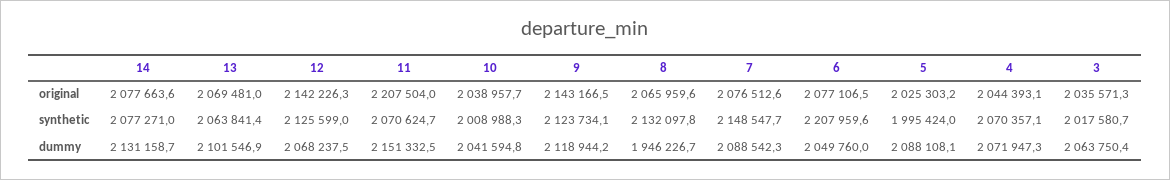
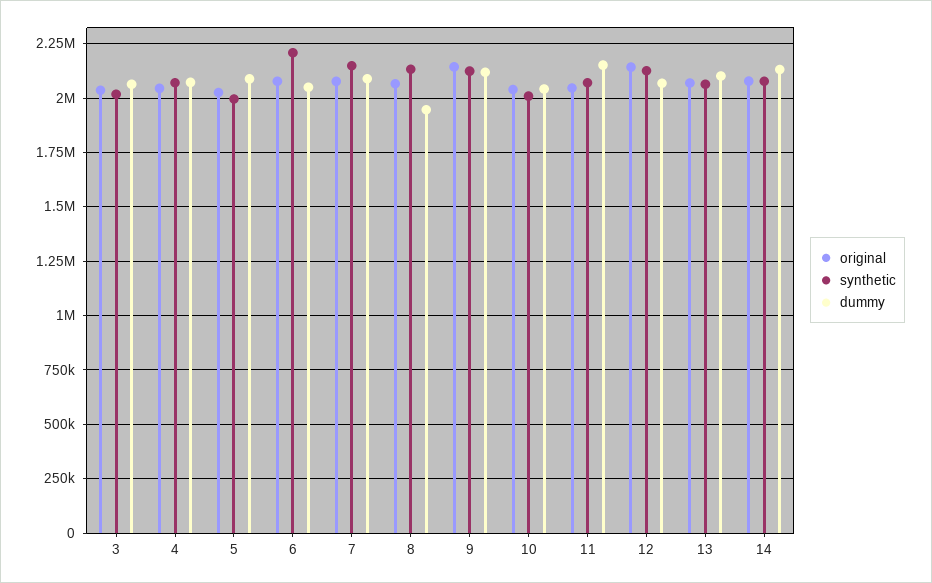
original, 11: 2207504 -> 2050000

